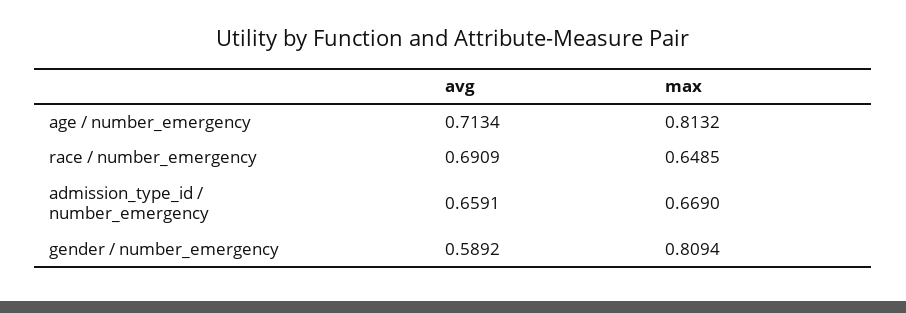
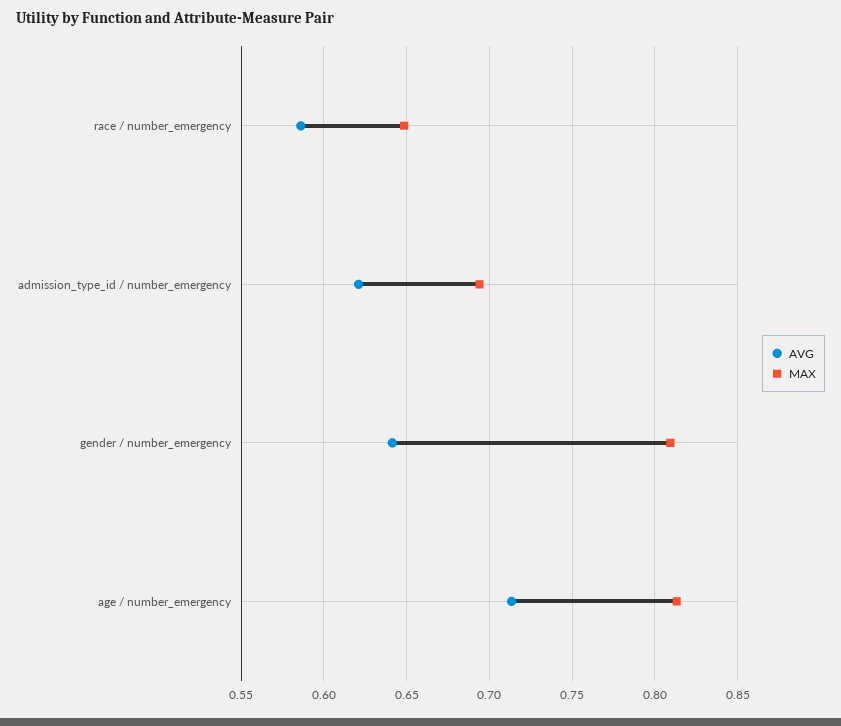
avg, race / number_emergency: 0.6909 -> 0.585
avg, admission_type_id / number_emergency: 0.6591 -> 0.62
max, admission_type_id / number_emergency: 0.669 -> 0.695
avg, gender / number_emergency: 0.5892 -> 0.64

